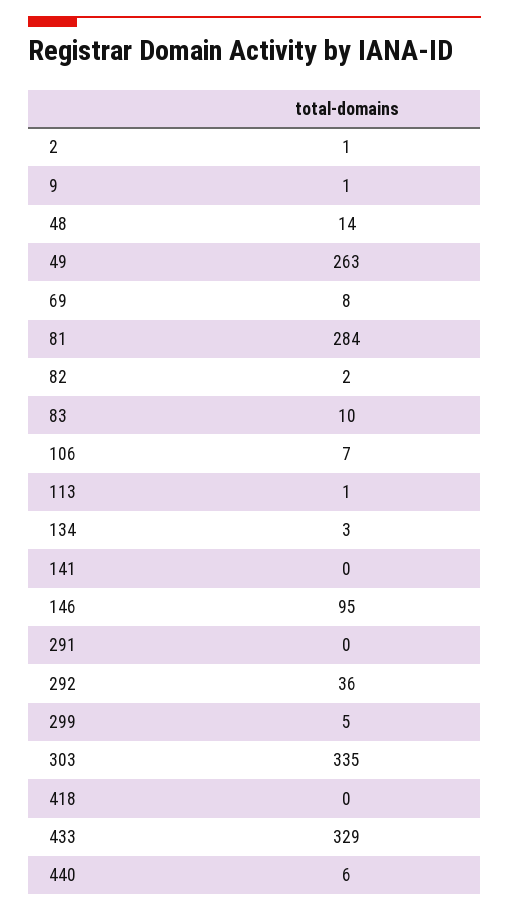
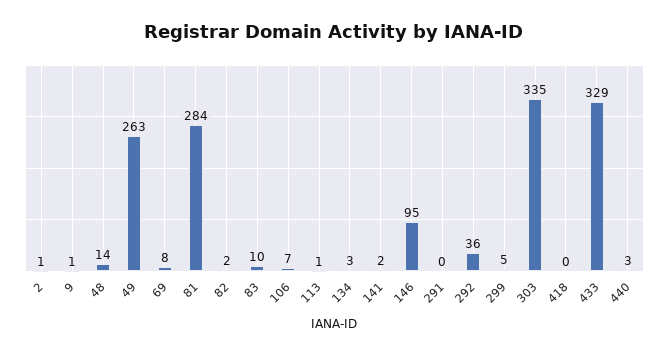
141: 0 -> 2
440: 6 -> 3

